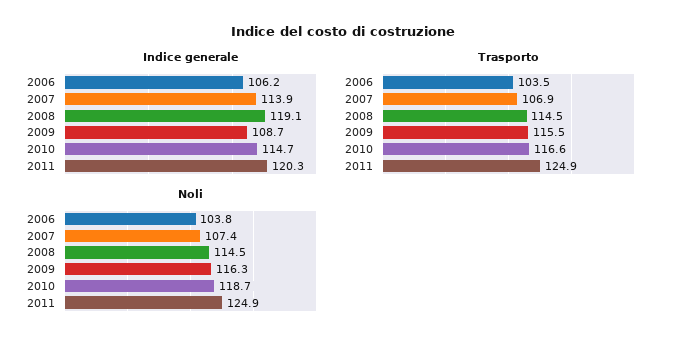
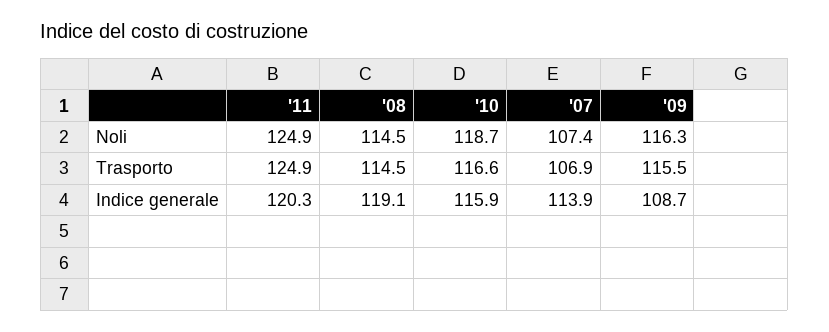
Indice generale, 2006: 106.2 -> none
Indice generale, 2010: 114.7 -> 115.9
Trasporto, 2006: 103.5 -> none
Noli, 2006: 103.8 -> none

